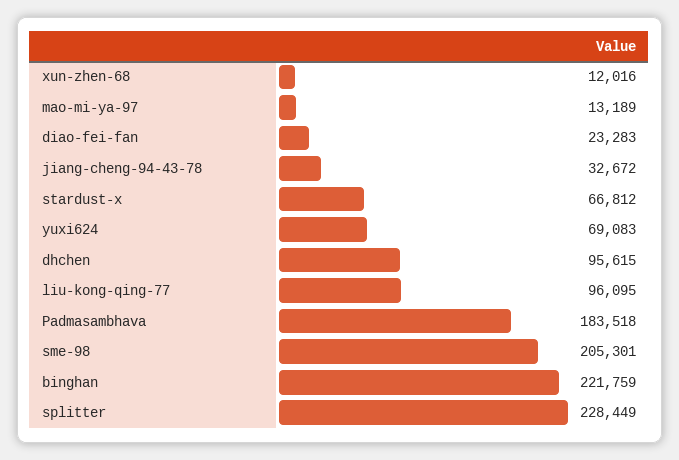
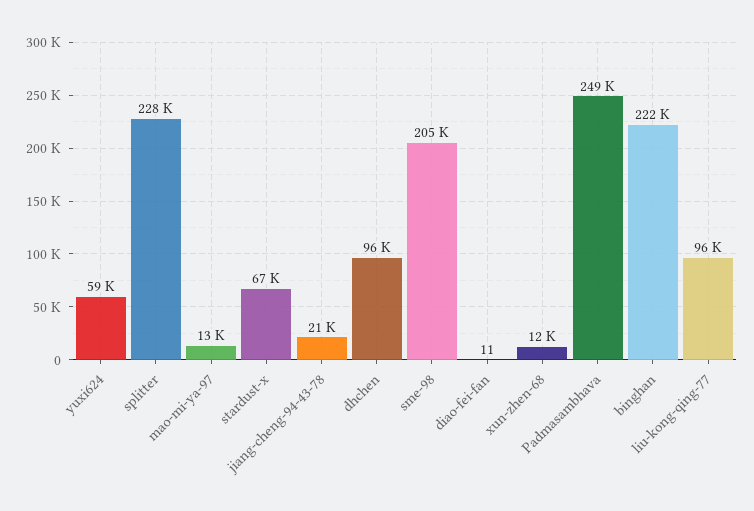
diao-fei-fan: 23283 -> 11
jiang-cheng-94-43-78: 32672 -> 21000
yuxi624: 69083 -> 59000
Padmasambhava: 183518 -> 249000

